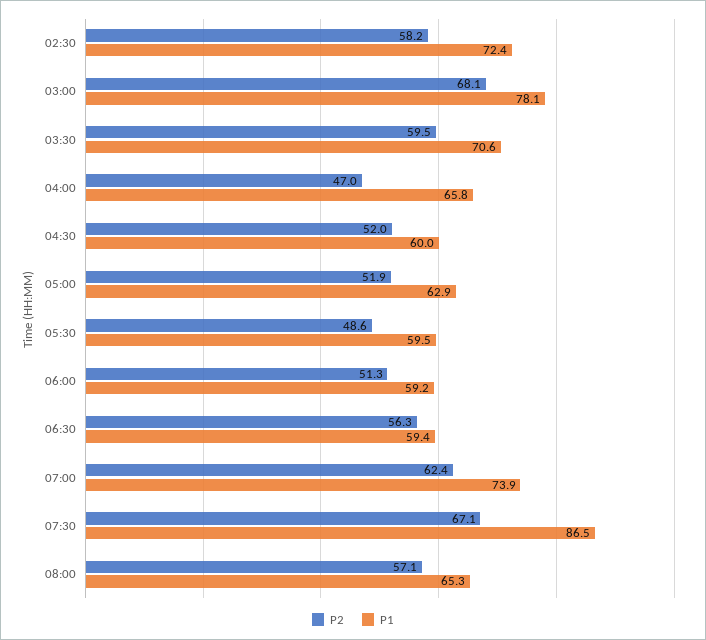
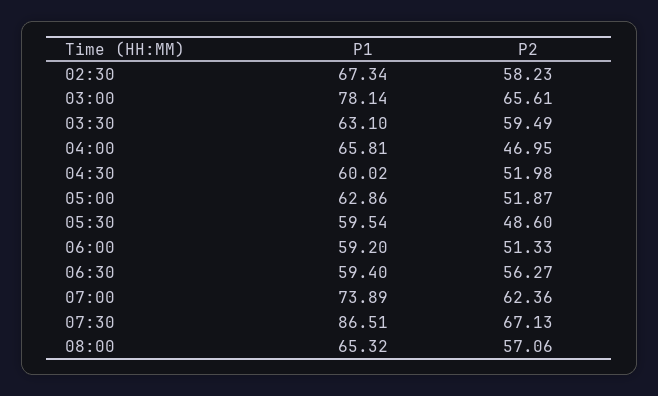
P1, 02:30: 72.4 -> 67.34
P2, 03:00: 68.1 -> 65.61
P1, 03:30: 70.6 -> 63.1

